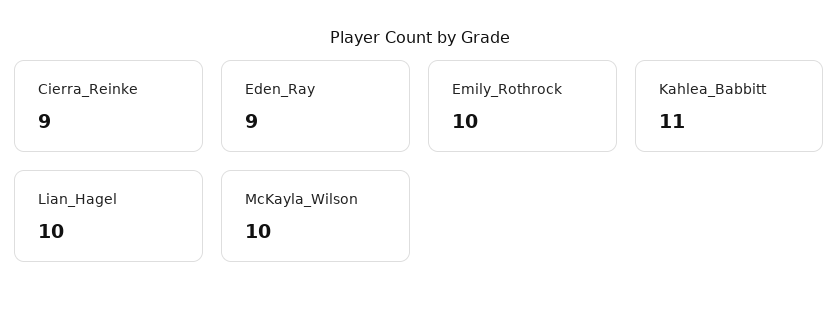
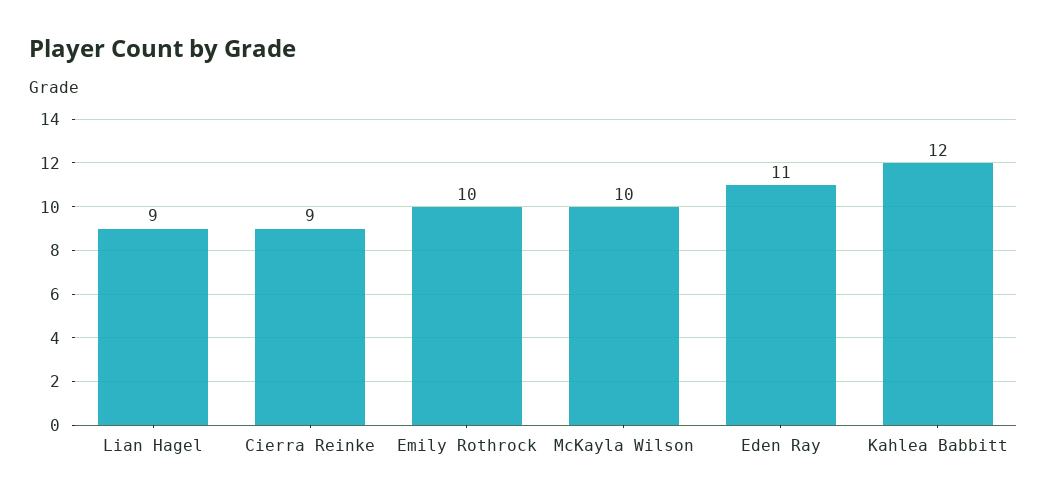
Eden_Ray: 9 -> 11
Kahlea_Babbitt: 11 -> 12
Lian_Hagel: 10 -> 9

